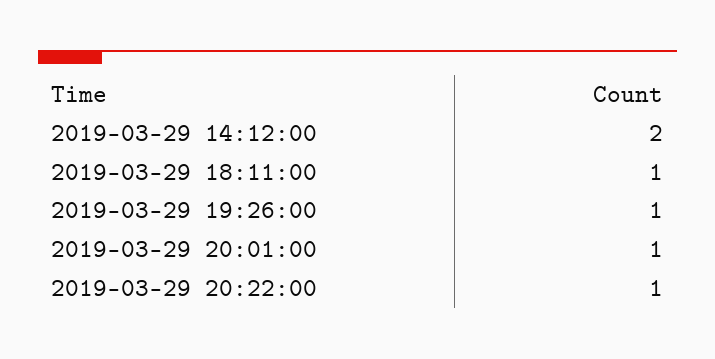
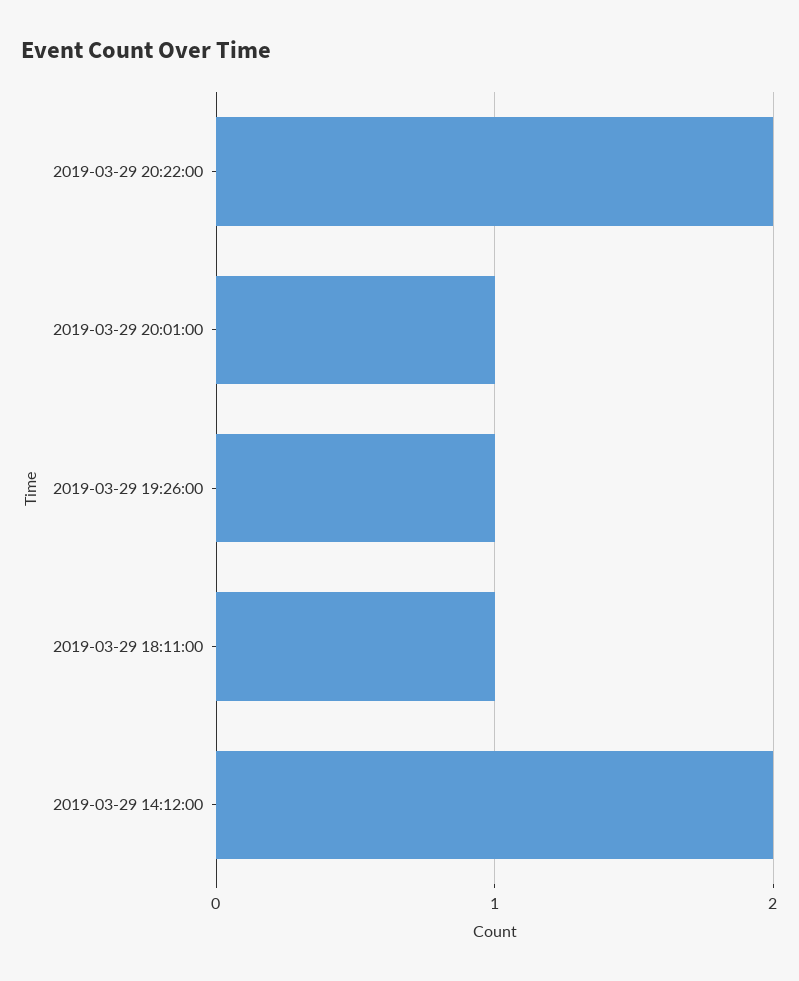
2019-03-29 20:22:00: 1 -> 2

